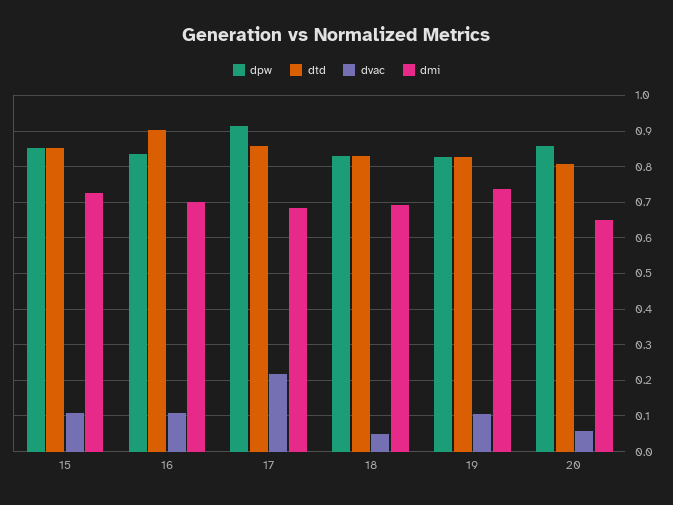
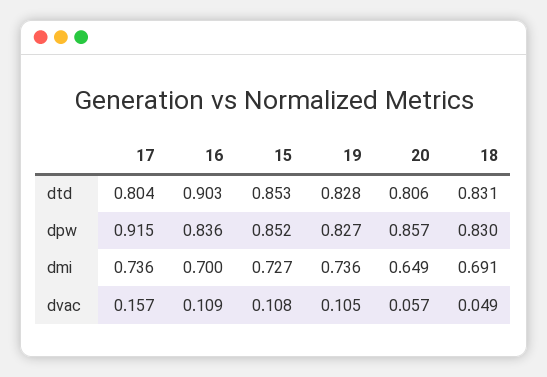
dtd, 17: 0.86 -> 0.804
dvac, 17: 0.22 -> 0.157
dmi, 17: 0.68 -> 0.736

